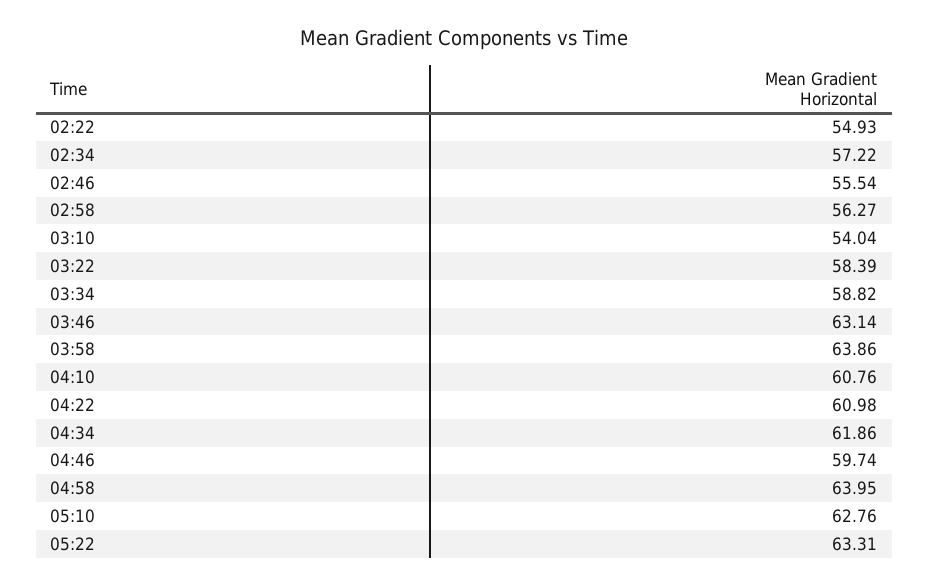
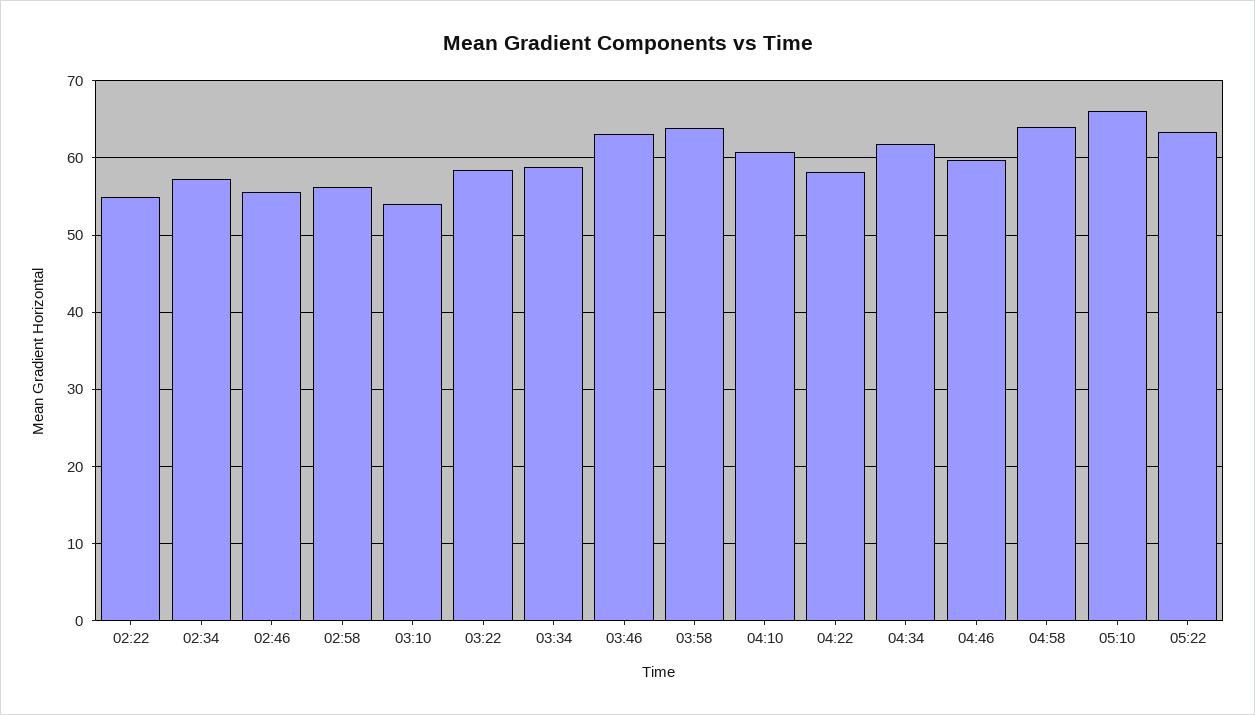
04:22: 60.98 -> 58
05:10: 62.76 -> 66

